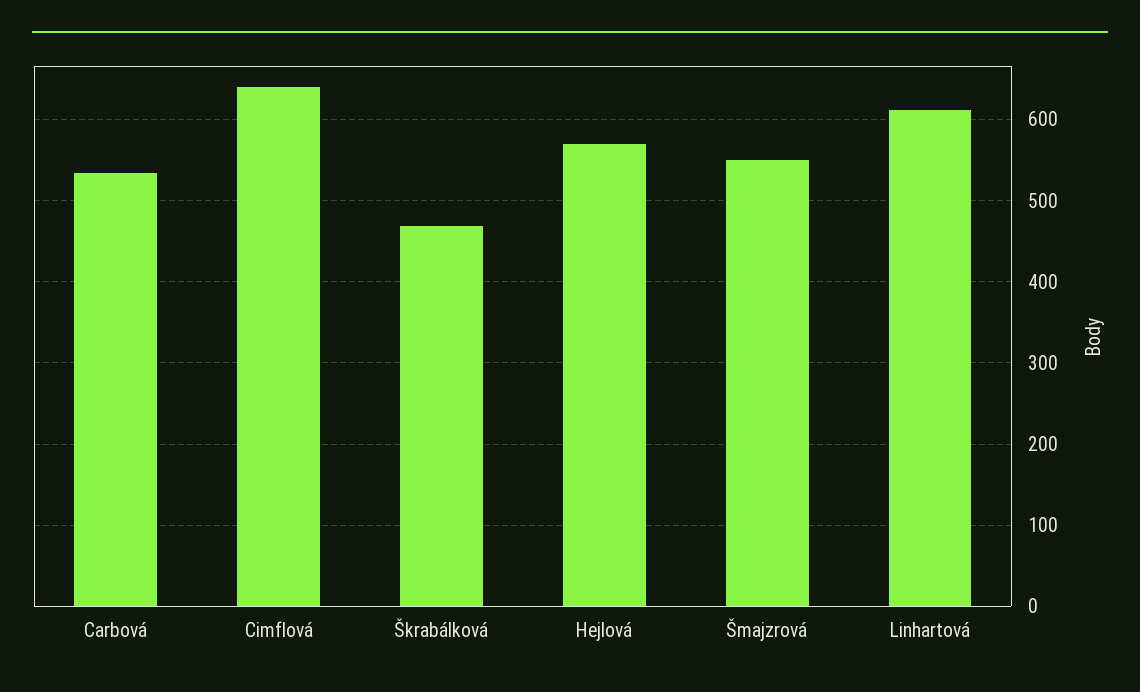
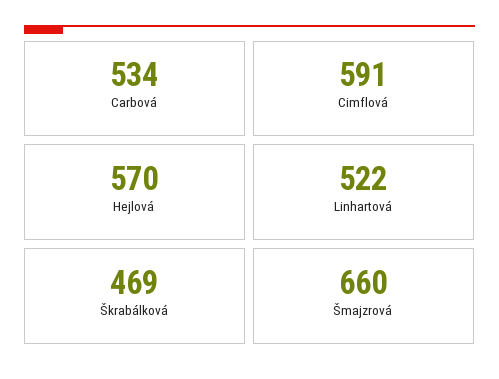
Cimflová: 640 -> 591
Šmajzrová: 550 -> 660
Linhartová: 610 -> 522

